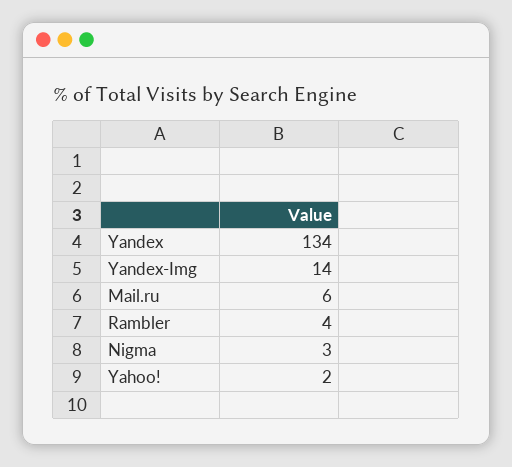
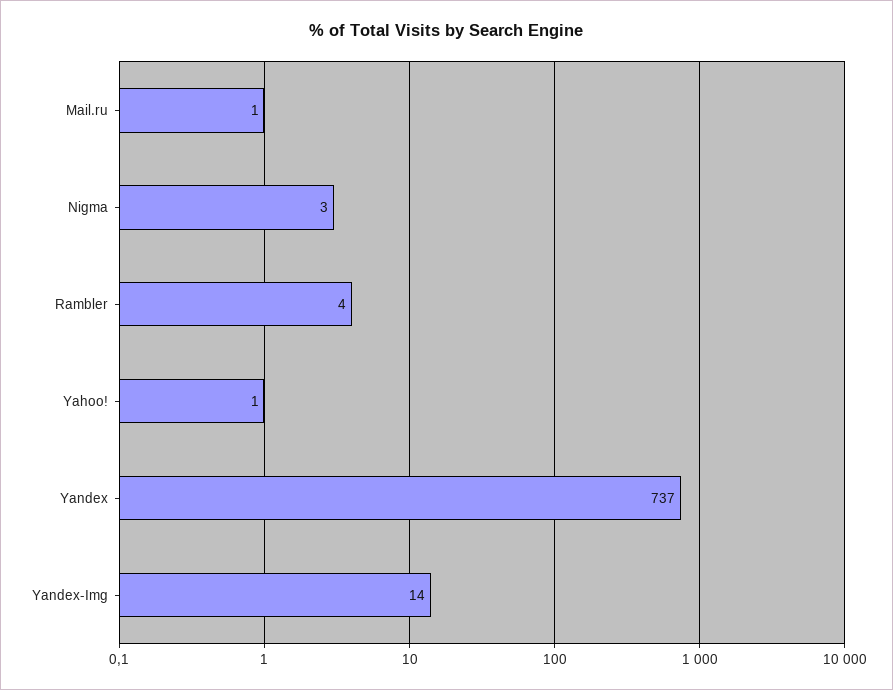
Yandex: 134 -> 737
Mail.ru: 6 -> 1
Yahoo!: 2 -> 1

